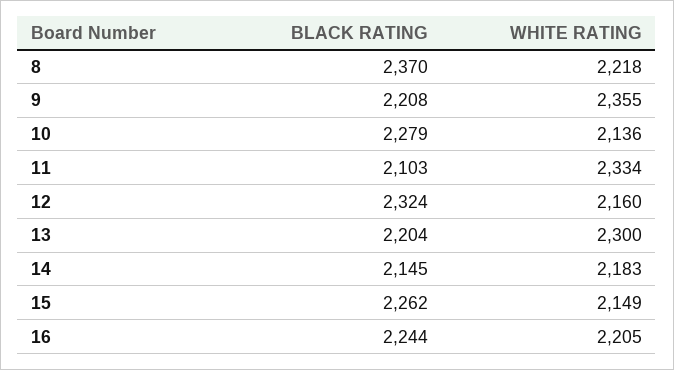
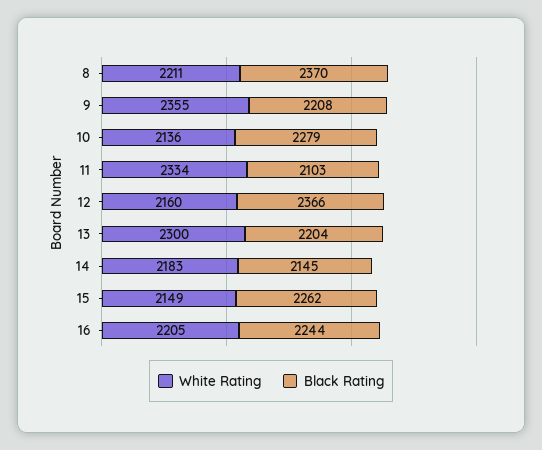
WHITE RATING, 8: 2218 -> 2211
BLACK RATING, 12: 2324 -> 2366

